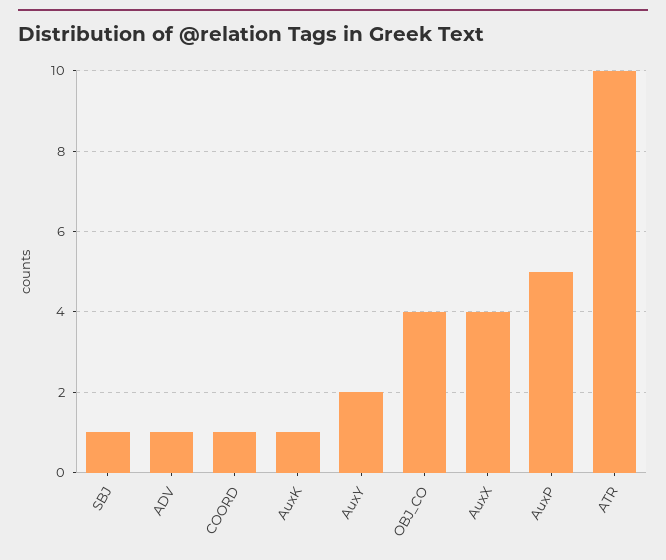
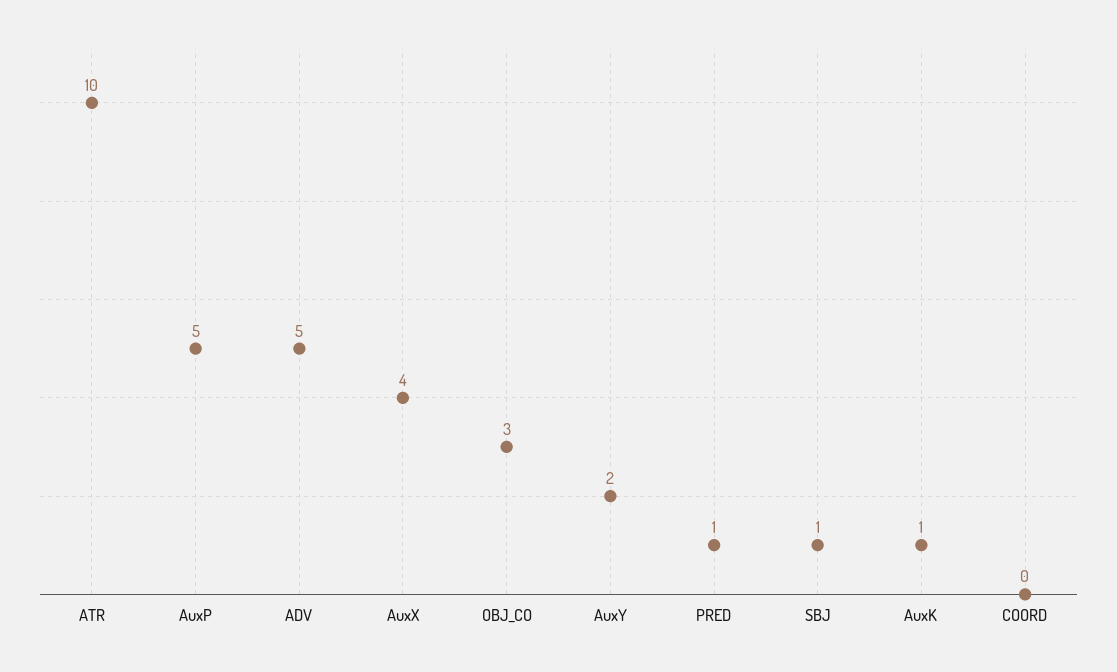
ADV: 1 -> 5
COORD: 1 -> 0
OBJ_CO: 4 -> 3
PRED: none -> 1

